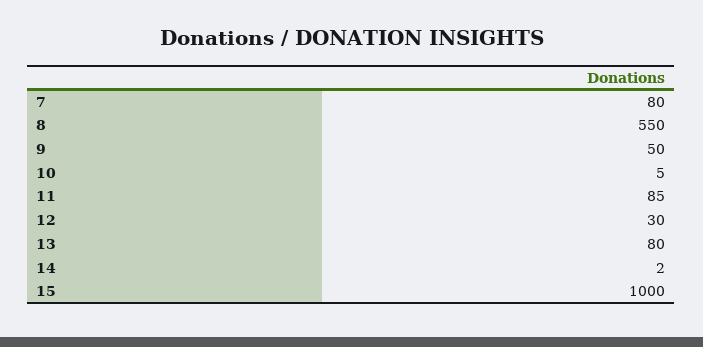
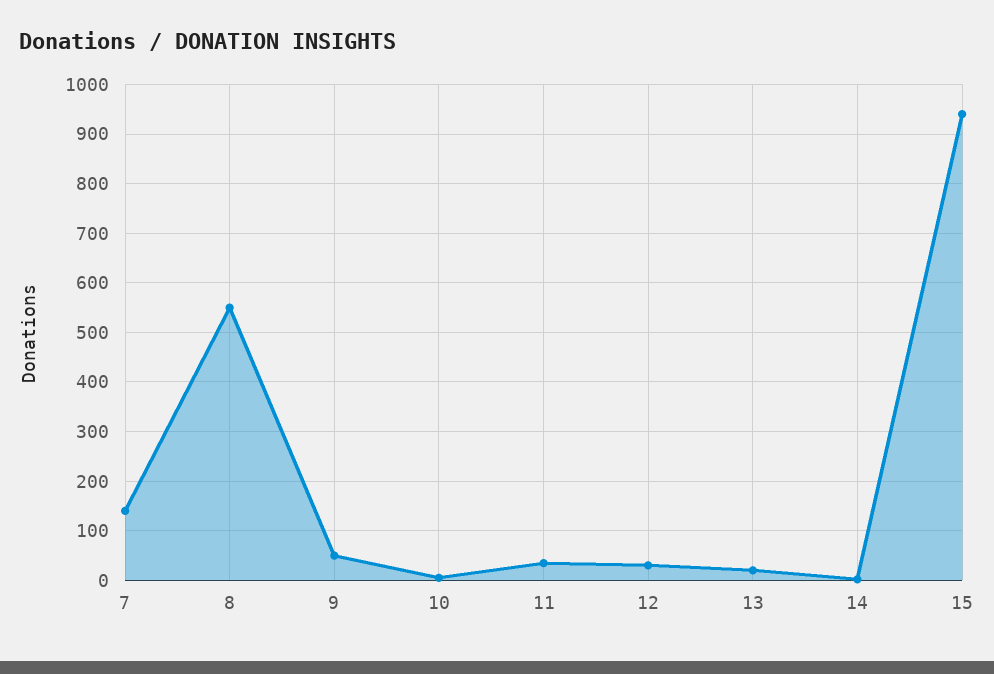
7: 80 -> 140
11: 85 -> 40
13: 80 -> 20
15: 1000 -> 940

